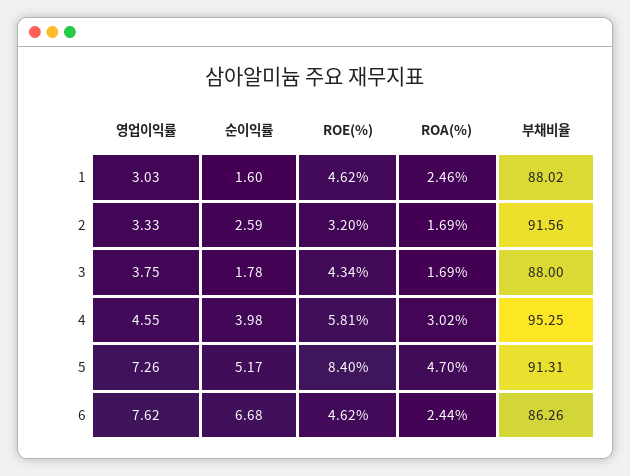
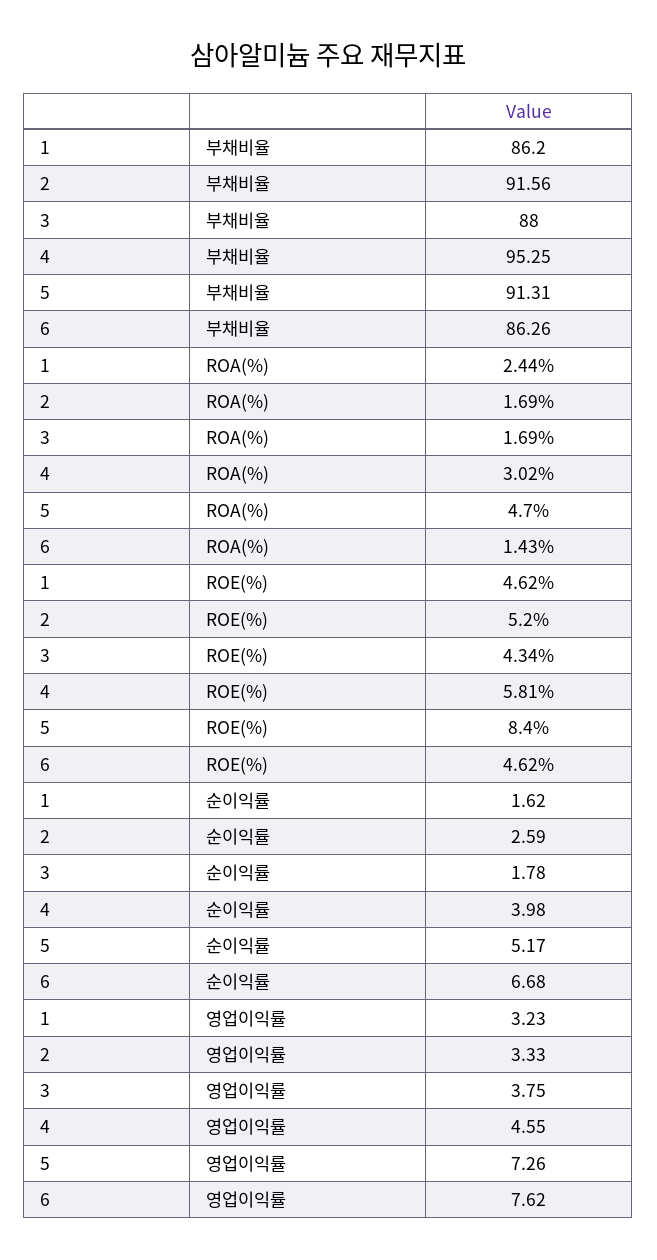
영업이익률, 1: 3.03 -> 3.23
순이익률, 1: 1.6 -> 1.62
ROA(%), 1: 2.46 -> 2.44
부채비율, 1: 88.02 -> 86.2
ROE(%), 2: 3.2 -> 5.2
ROA(%), 6: 2.44 -> 1.43

